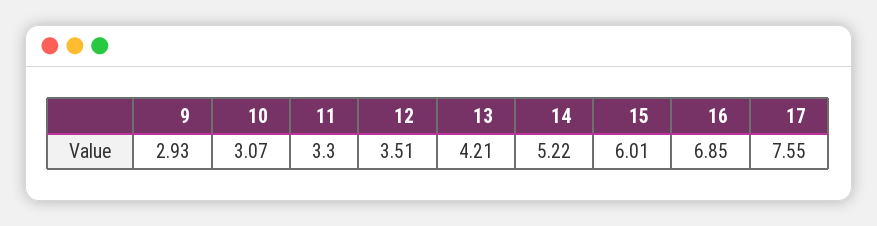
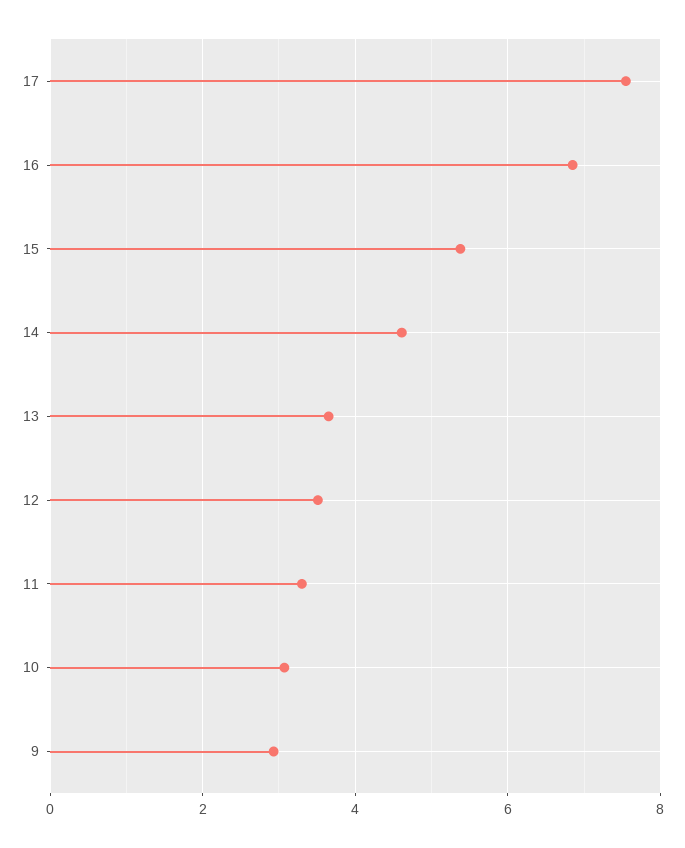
13: 4.21 -> 3.6
14: 5.22 -> 4.6
15: 6.01 -> 5.4

